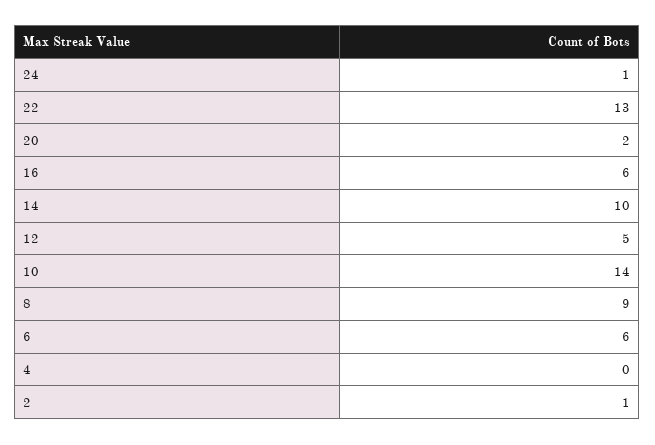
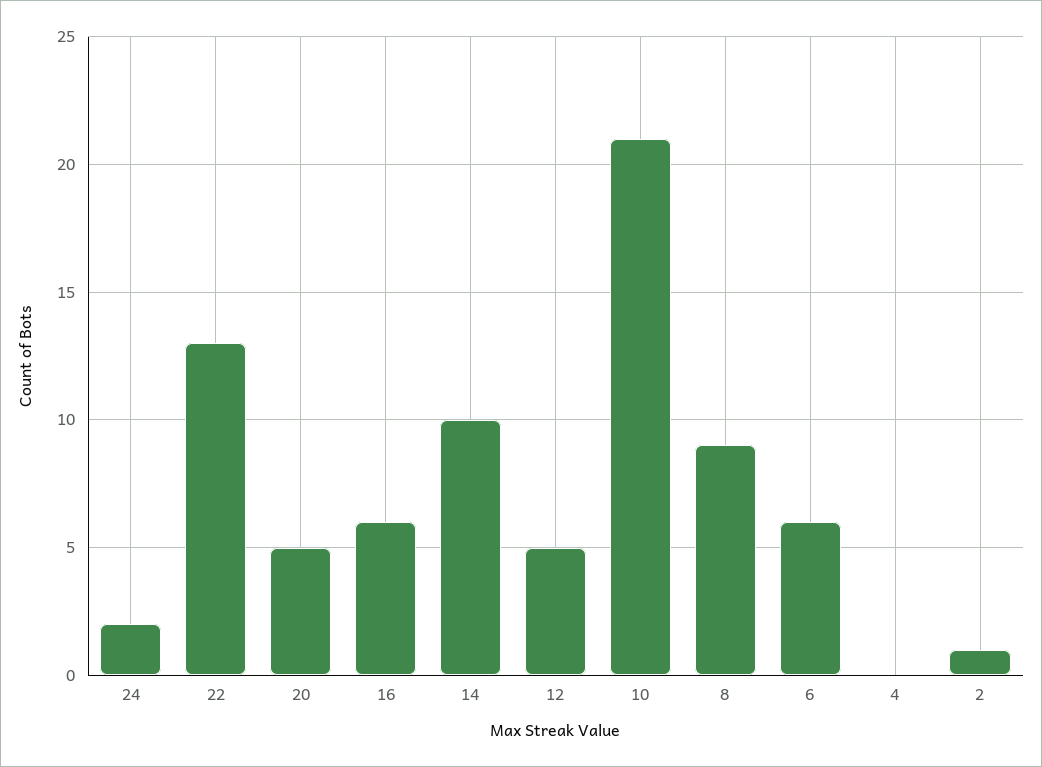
24: 1 -> 2
20: 2 -> 5
10: 14 -> 21

